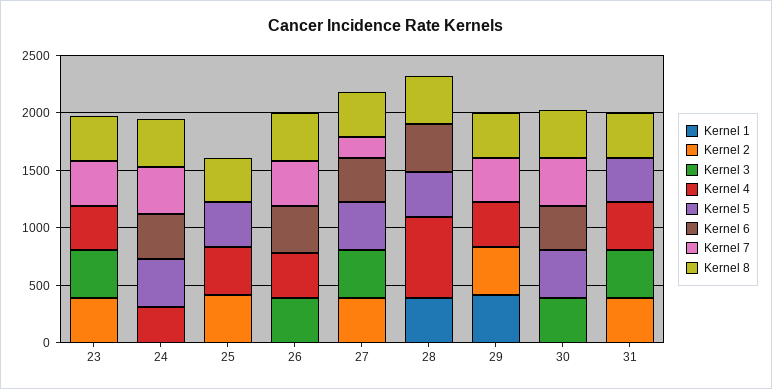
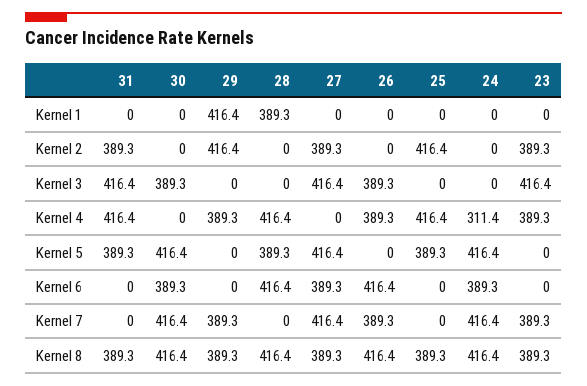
Kernel 7, 27: 200 -> 416.4
Kernel 4, 28: 700 -> 416.4

